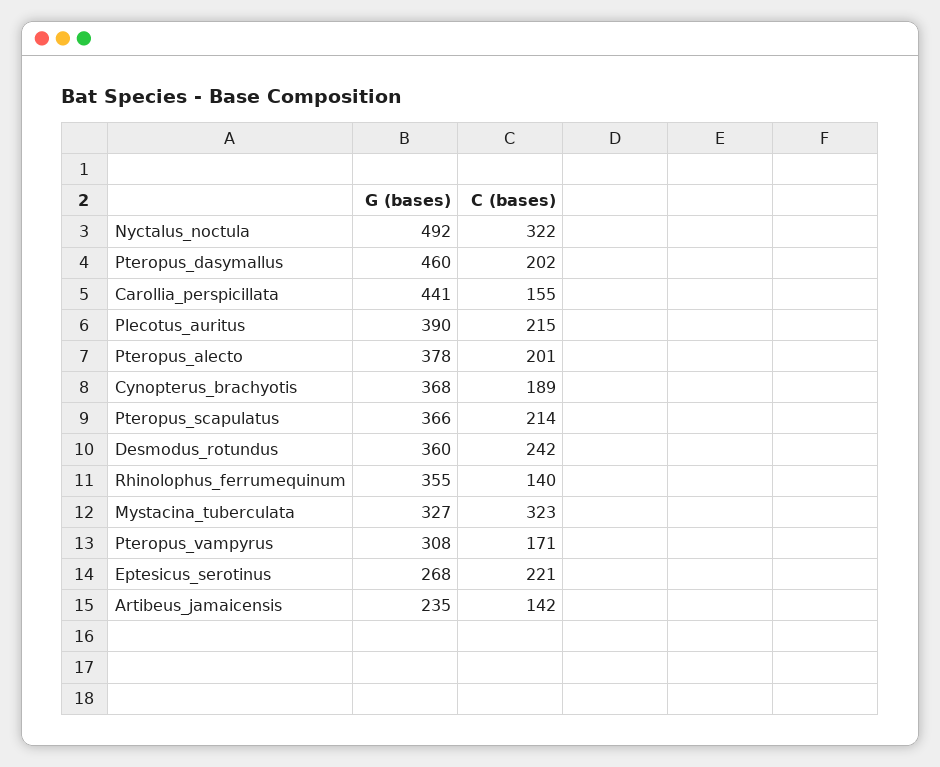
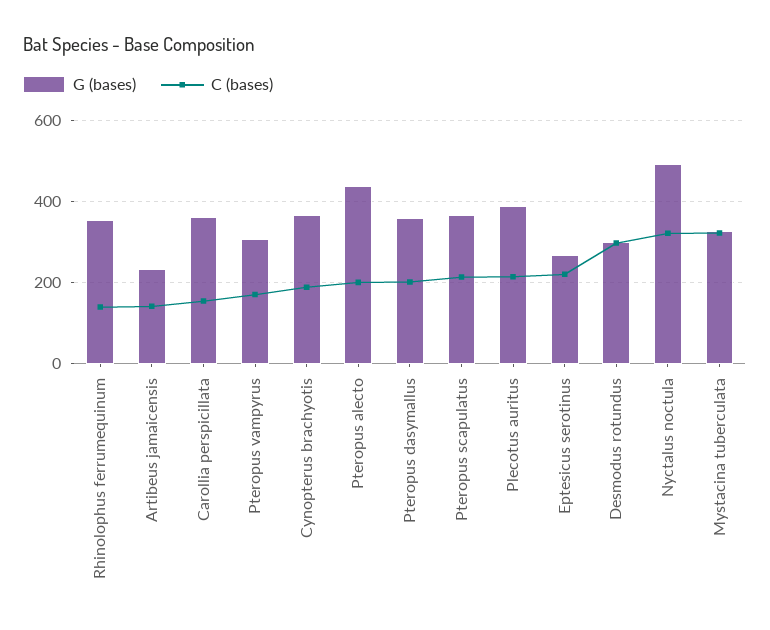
G (bases), Pteropus_dasymallus: 460 -> 360
G (bases), Carollia_perspicillata: 441 -> 360
G (bases), Pteropus_alecto: 378 -> 440
G (bases), Desmodus_rotundus: 360 -> 300
C (bases), Desmodus_rotundus: 242 -> 300

